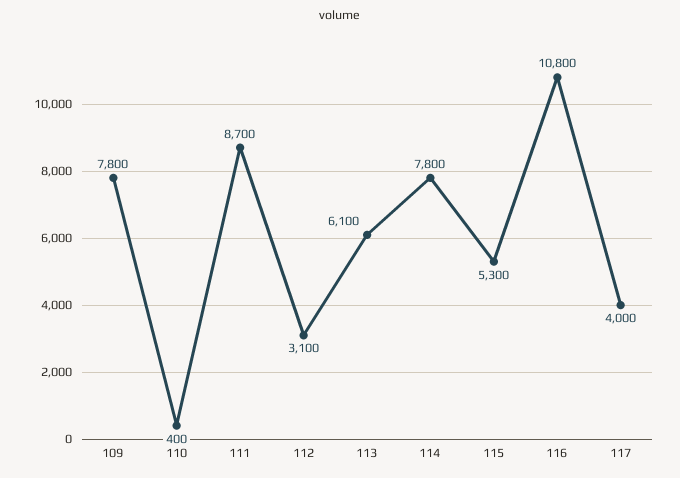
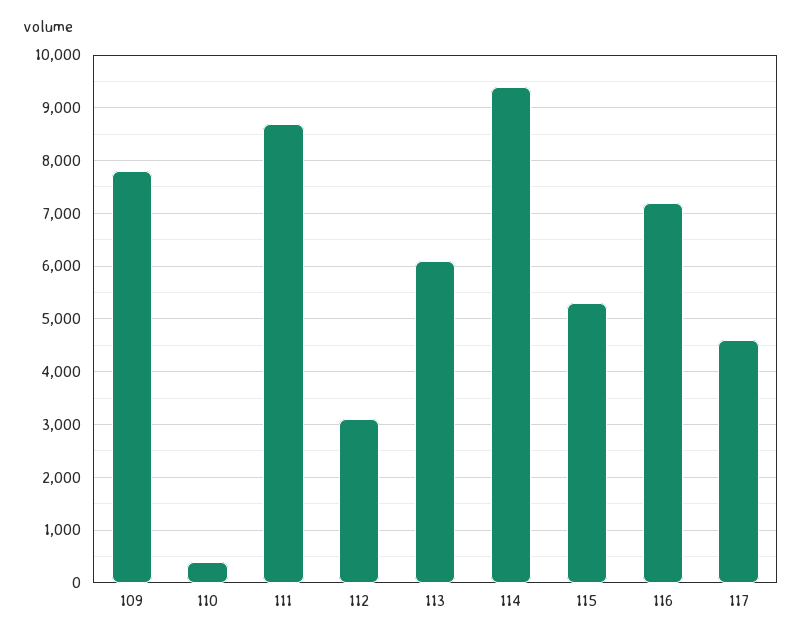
114: 7800 -> 9400
116: 10800 -> 7200
117: 4000 -> 4600

